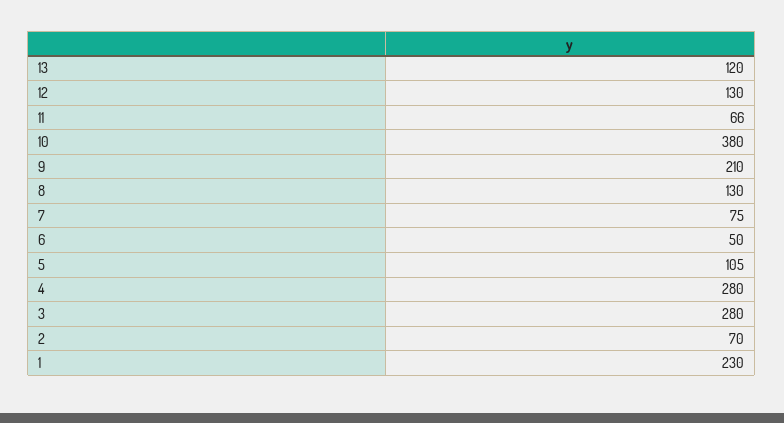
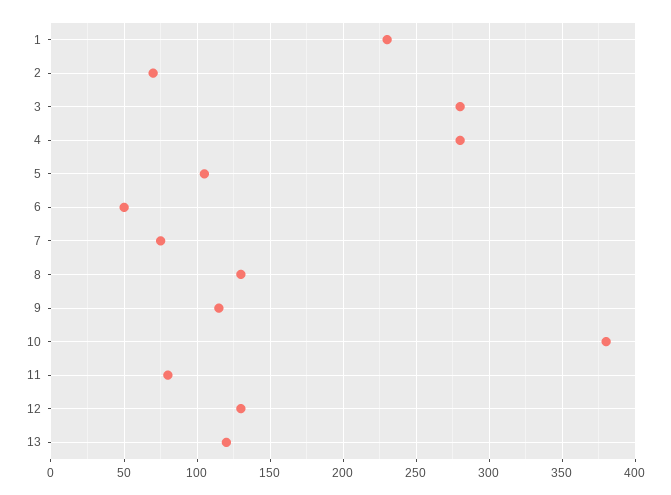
11: 66 -> 80
9: 210 -> 115

